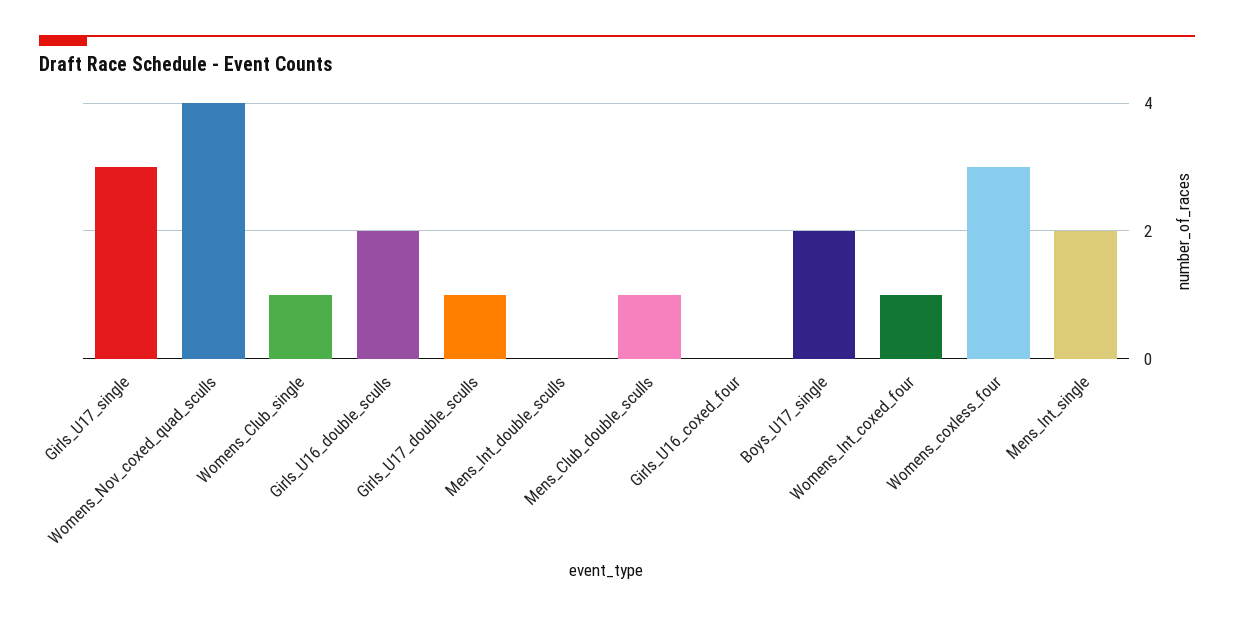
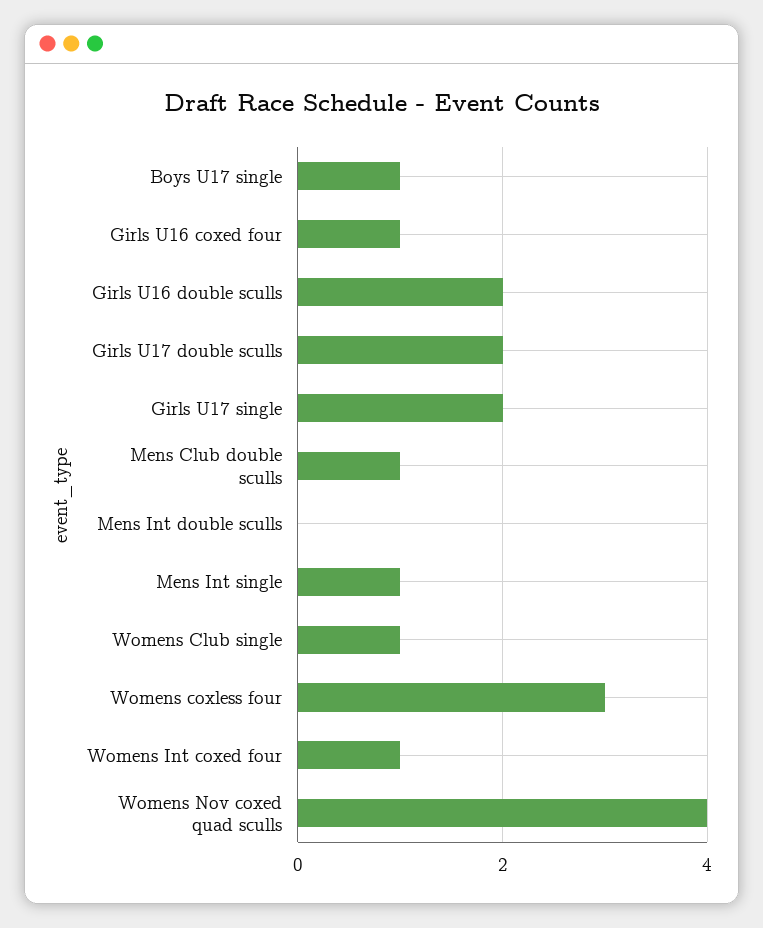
Girls_U17_single: 3 -> 2
Girls_U17_double_sculls: 1 -> 2
Girls_U16_coxed_four: 0 -> 1
Boys_U17_single: 2 -> 1
Mens_Int_single: 2 -> 1

